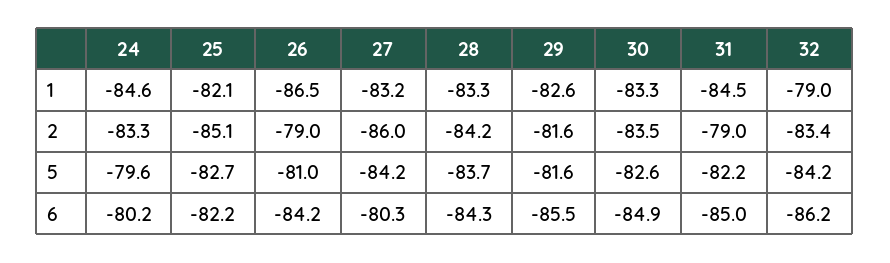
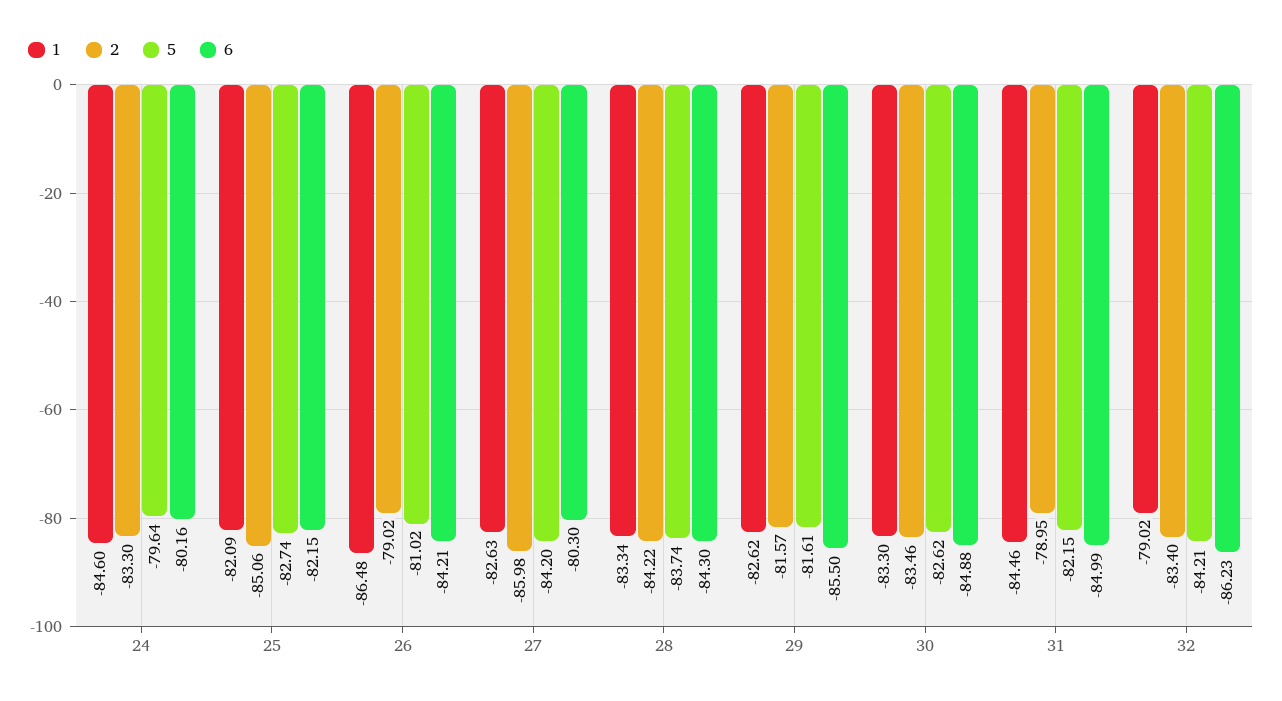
1, 27: -83.2 -> -82.63

